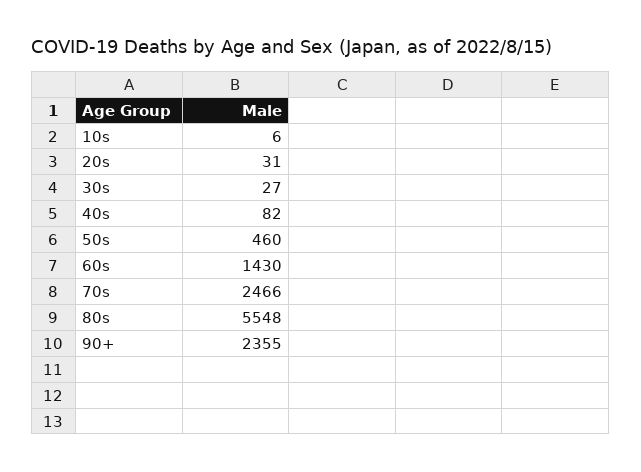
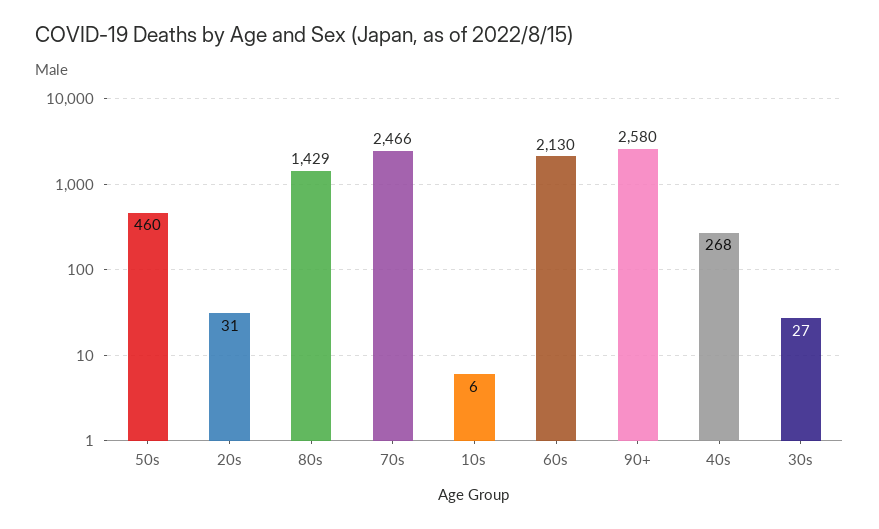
40s: 82 -> 268
60s: 1430 -> 2130
80s: 5548 -> 1429
90+: 2355 -> 2580

